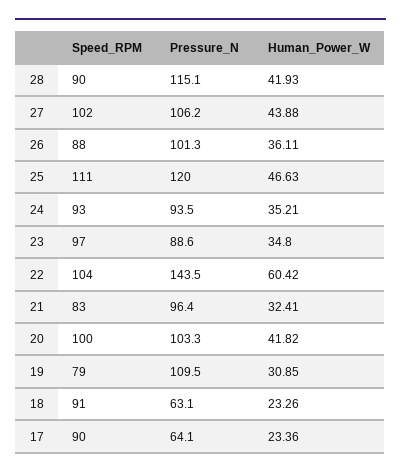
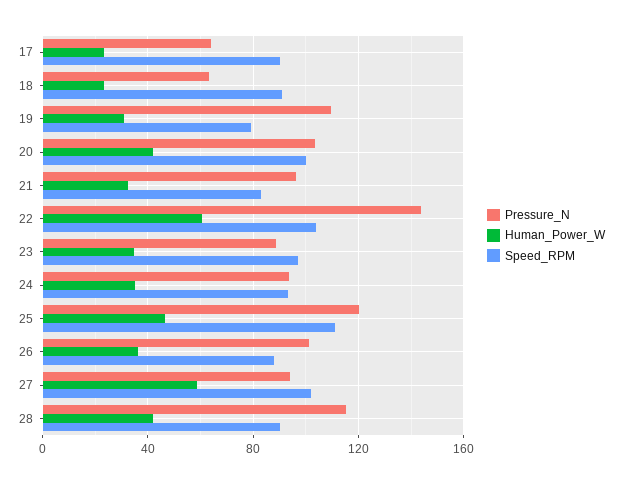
Pressure_N, 27: 106.2 -> 95
Human_Power_W, 27: 43.88 -> 60

